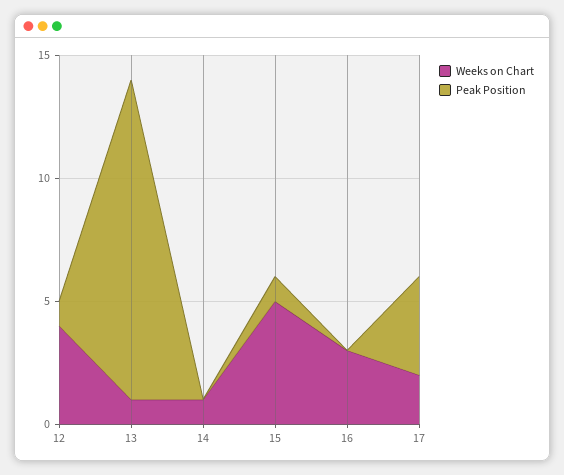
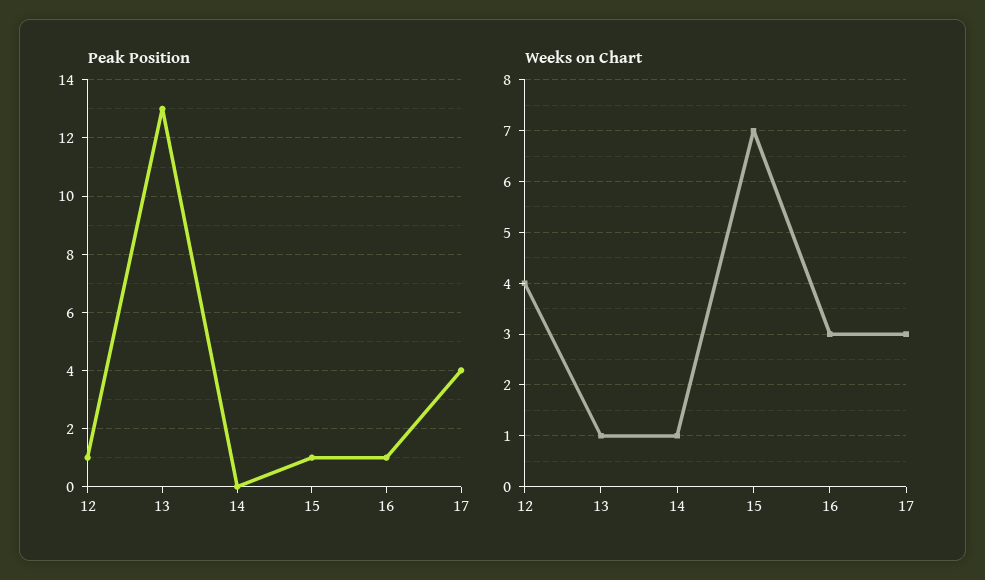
Weeks on Chart, 15: 5 -> 7
Peak Position, 16: 0 -> 1
Weeks on Chart, 17: 2 -> 3

